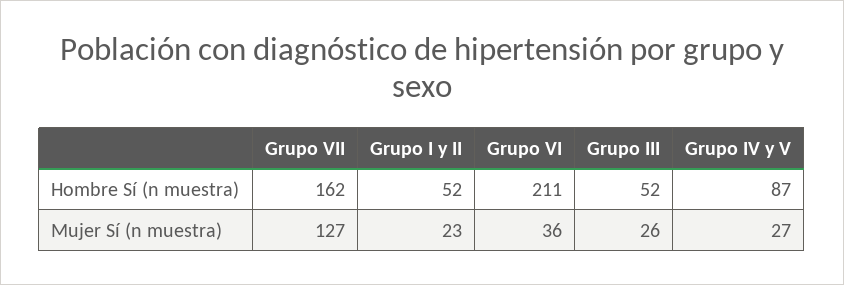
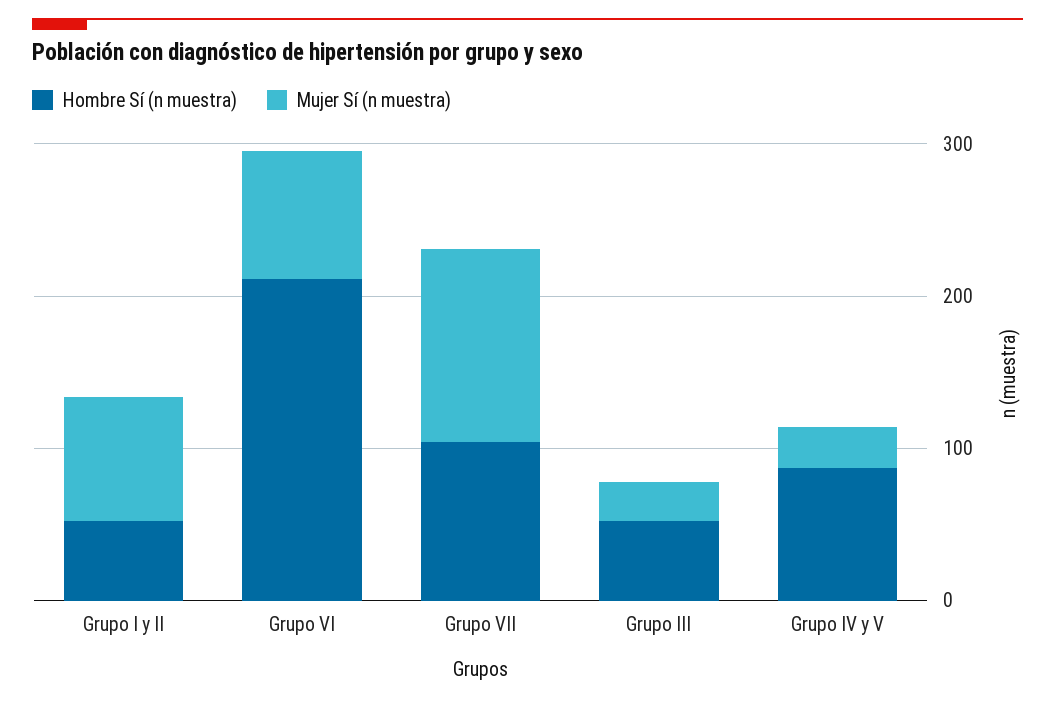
Hombre Sí (n muestra), Grupo VII: 162 -> 100
Mujer Sí (n muestra), Grupo I y II: 23 -> 80
Mujer Sí (n muestra), Grupo VI: 36 -> 80

